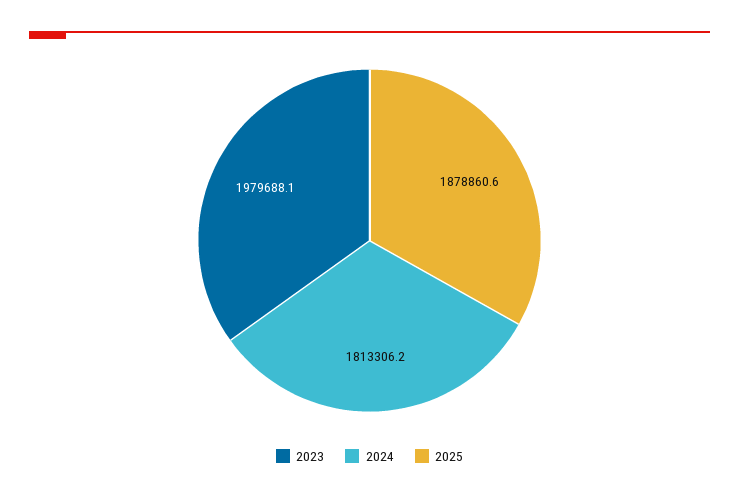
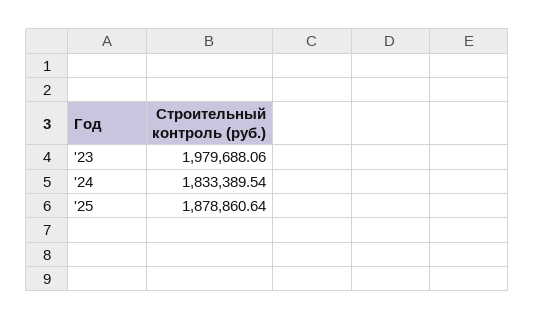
2024: 1813306.2 -> 1833389.54

